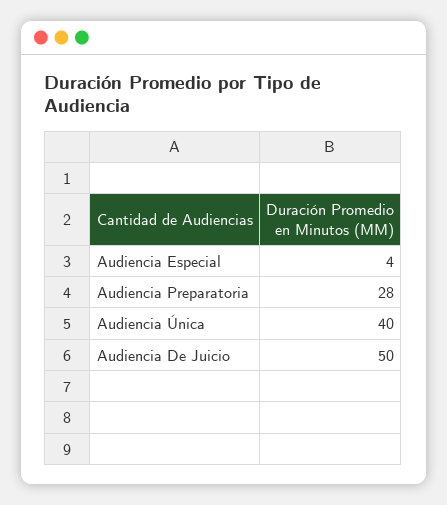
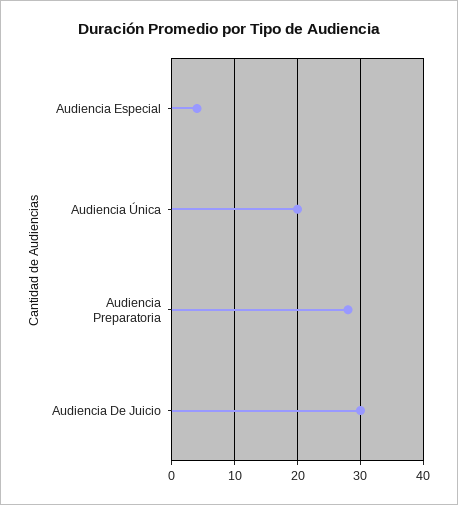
Audiencia Única: 40 -> 20
Audiencia De Juicio: 50 -> 30

